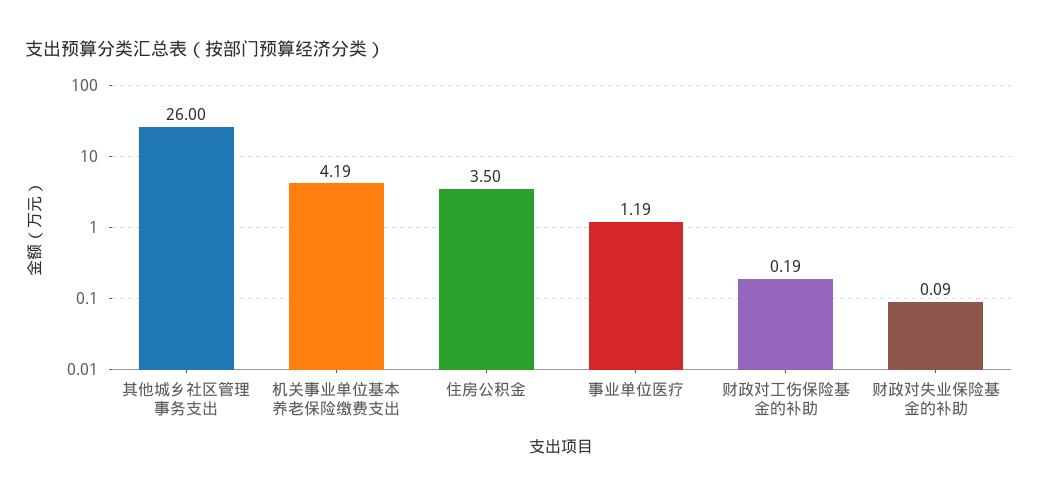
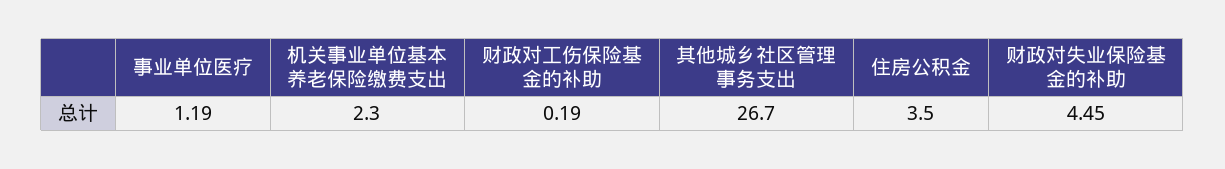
其他城乡社区管理事务支出: 26 -> 26.7
机关事业单位基本养老保险缴费支出: 4.19 -> 2.3
财政对失业保险基金的补助: 0.09 -> 4.45

